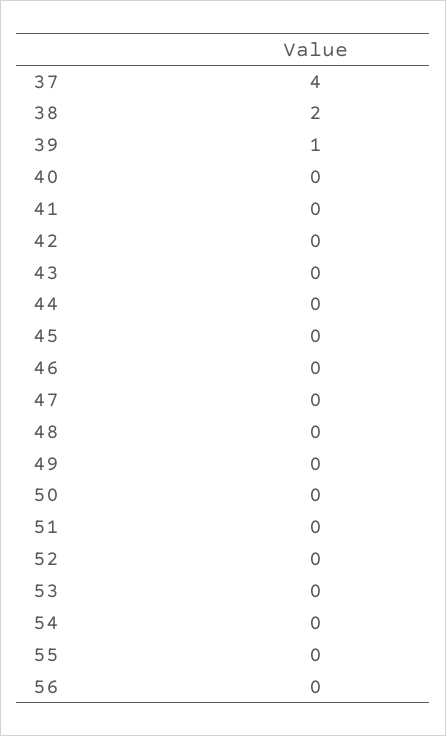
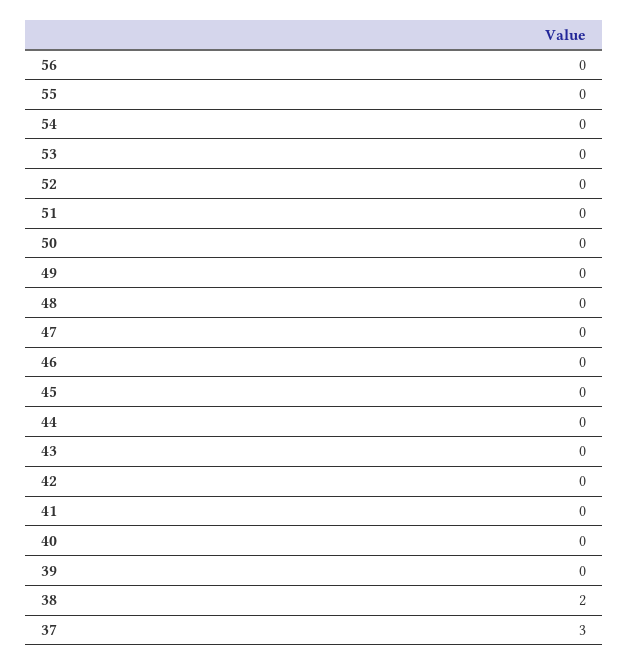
37: 4 -> 3
39: 1 -> 0

